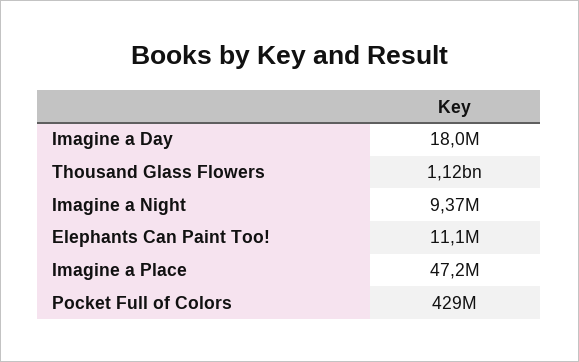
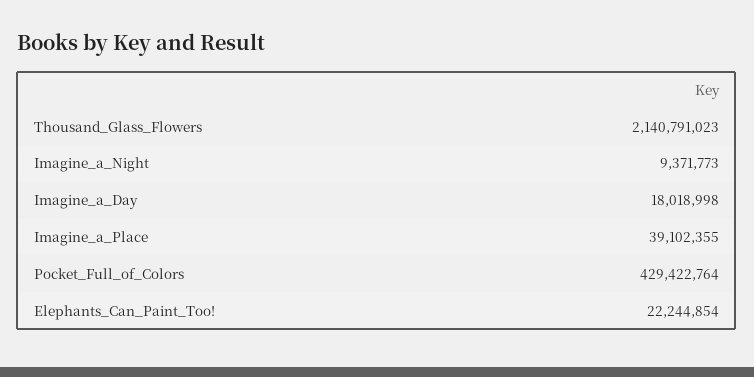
Thousand Glass Flowers: 1120000000 -> 2140791023
Elephants Can Paint Too!: 11100000 -> 22244854
Imagine a Place: 47200000 -> 39102355

